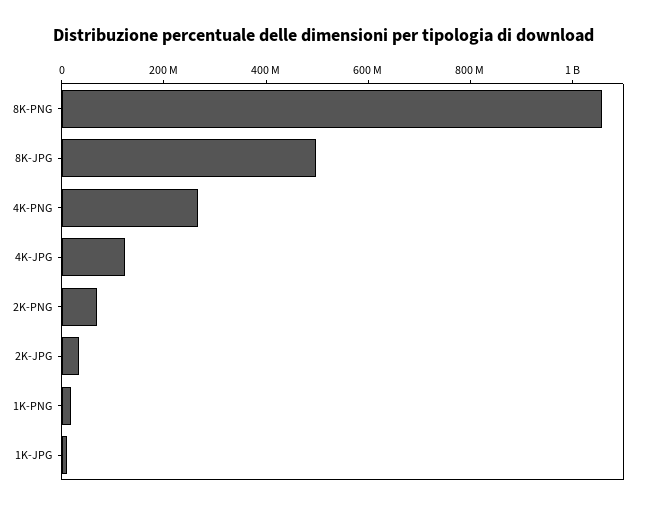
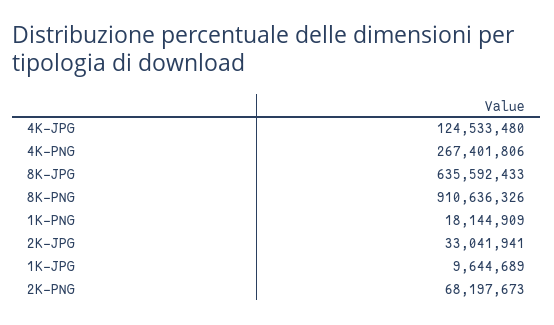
8K-PNG: 1050000000 -> 910636326
8K-JPG: 500000000 -> 635592433

